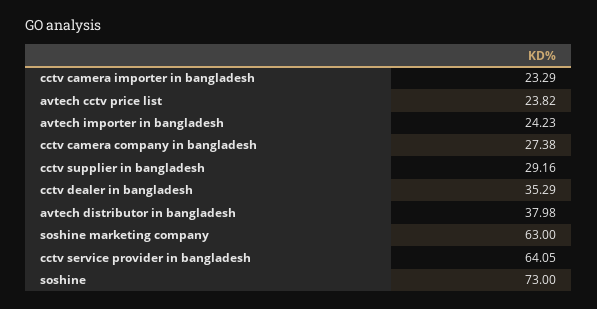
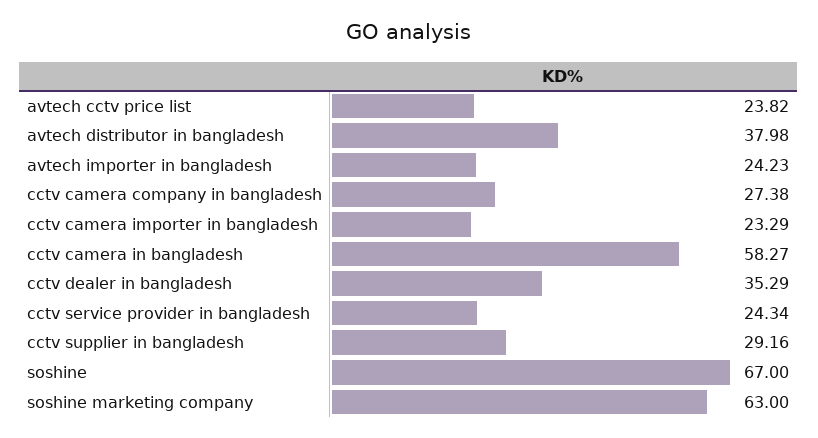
cctv service provider in bangladesh: 64.05 -> 24.34
soshine: 73 -> 67
cctv camera in bangladesh: none -> 58.27

